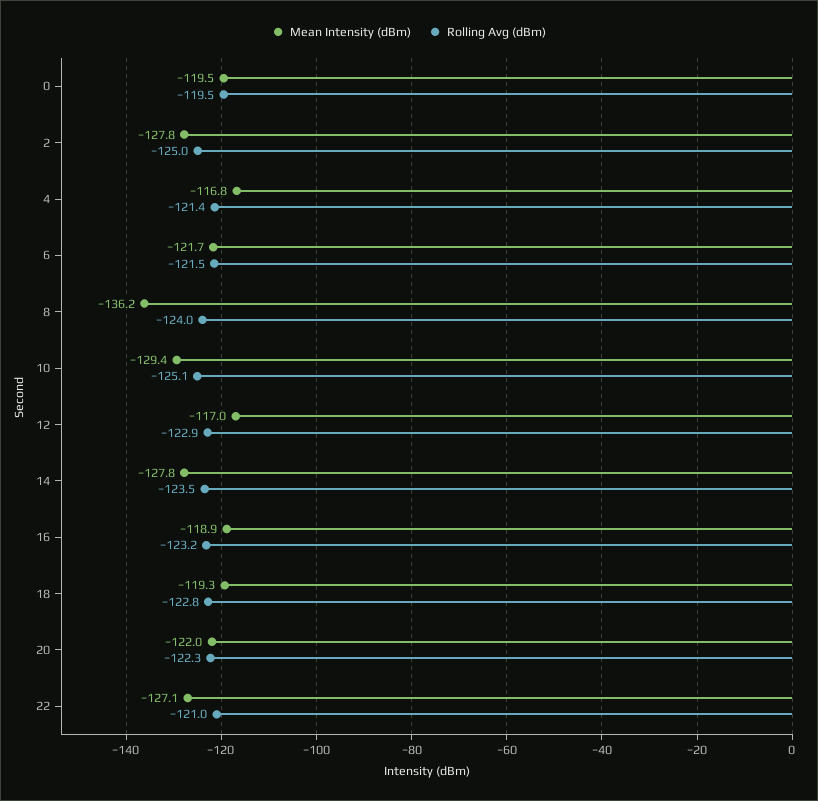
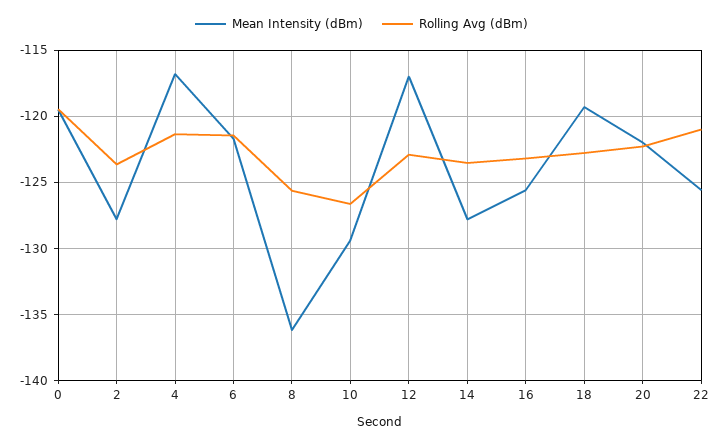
Rolling Avg (dBm), 2: -125 -> -123.5
Rolling Avg (dBm), 8: -124 -> -125.5
Rolling Avg (dBm), 10: -125.1 -> -126.5
Mean Intensity (dBm), 16: -118.9 -> -125.5
Mean Intensity (dBm), 22: -127.1 -> -125.5

